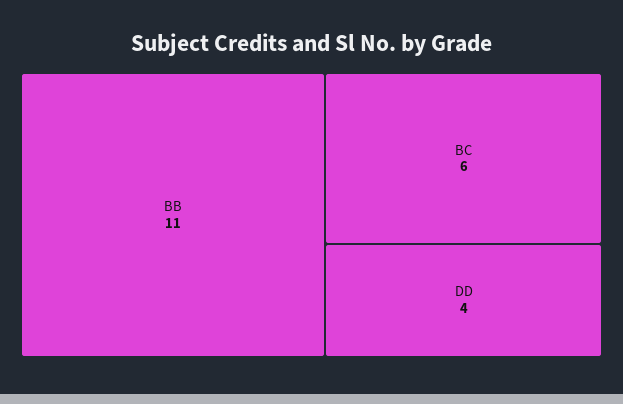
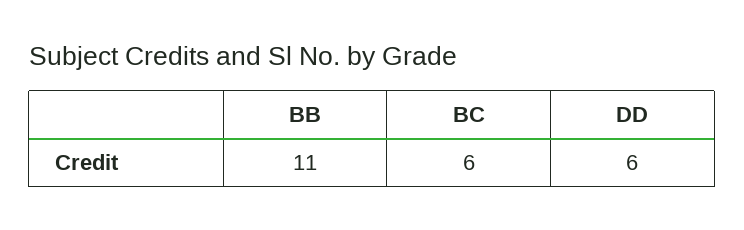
DD: 4 -> 6

